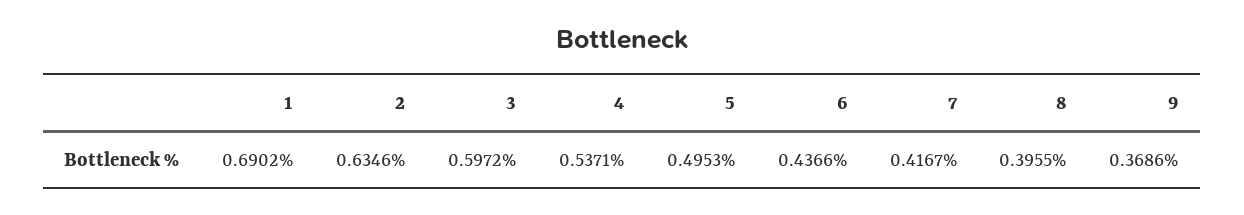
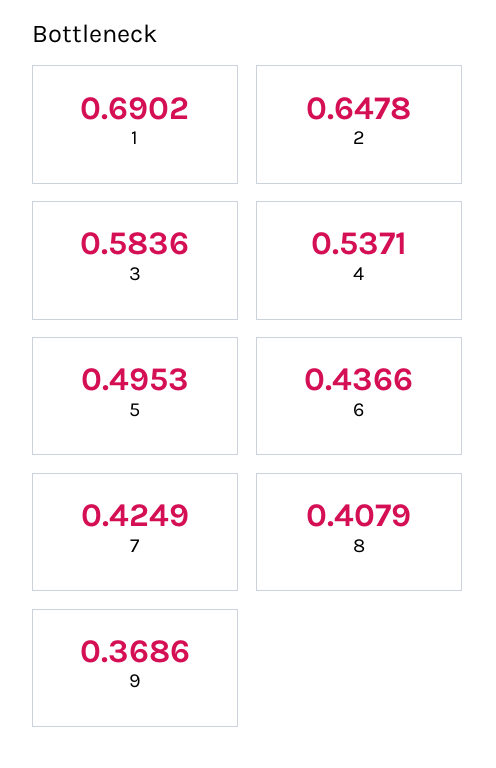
2: 0.6346 -> 0.6478
3: 0.5972 -> 0.5836
7: 0.4167 -> 0.4249
8: 0.3955 -> 0.4079

